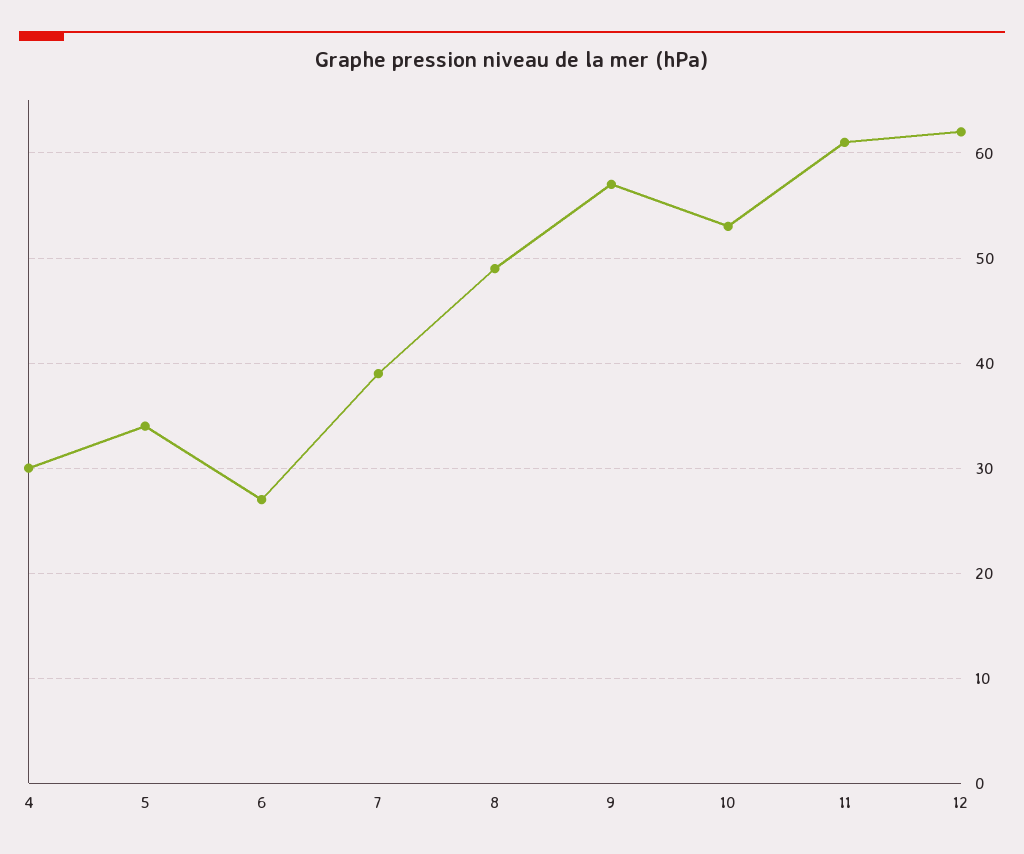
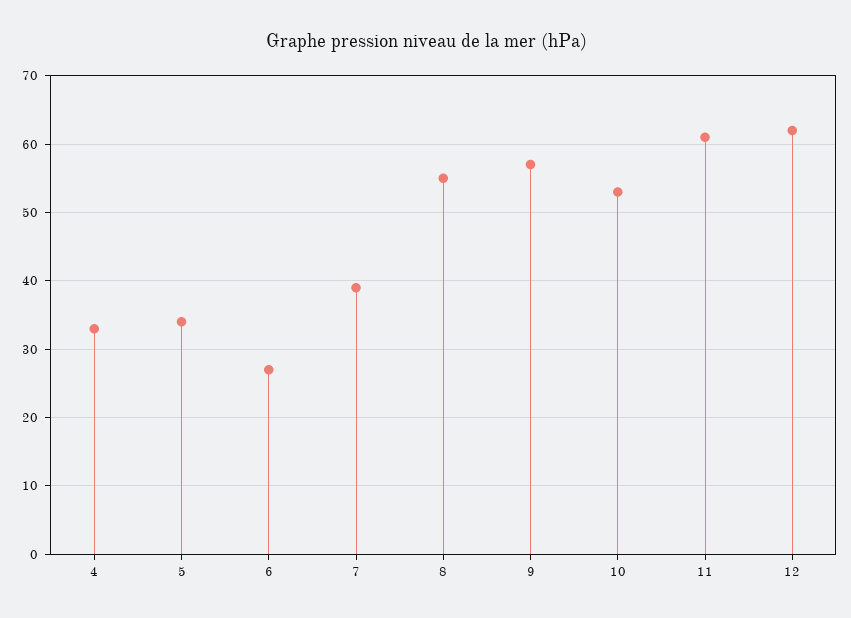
4: 30 -> 33
8: 49 -> 55

